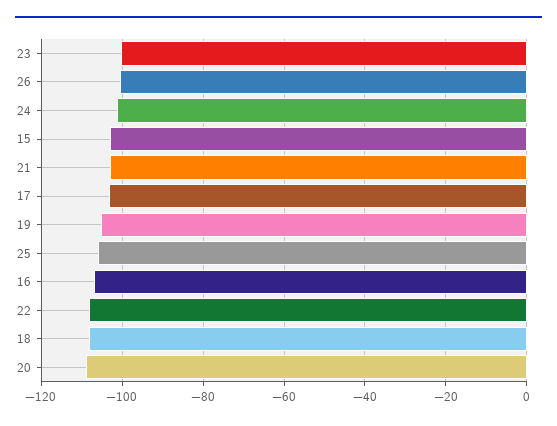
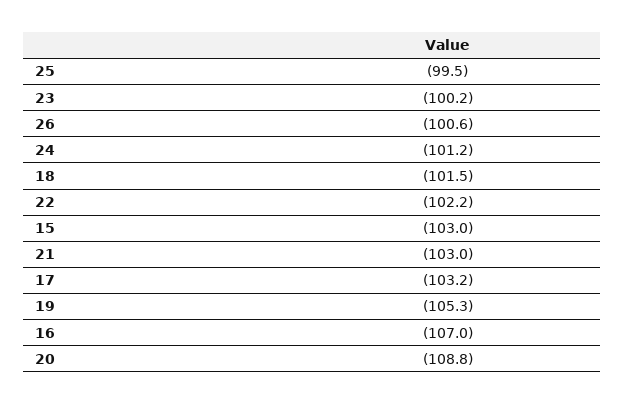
25: -106 -> -99.5
22: -108 -> -102.2
18: -108 -> -101.5

